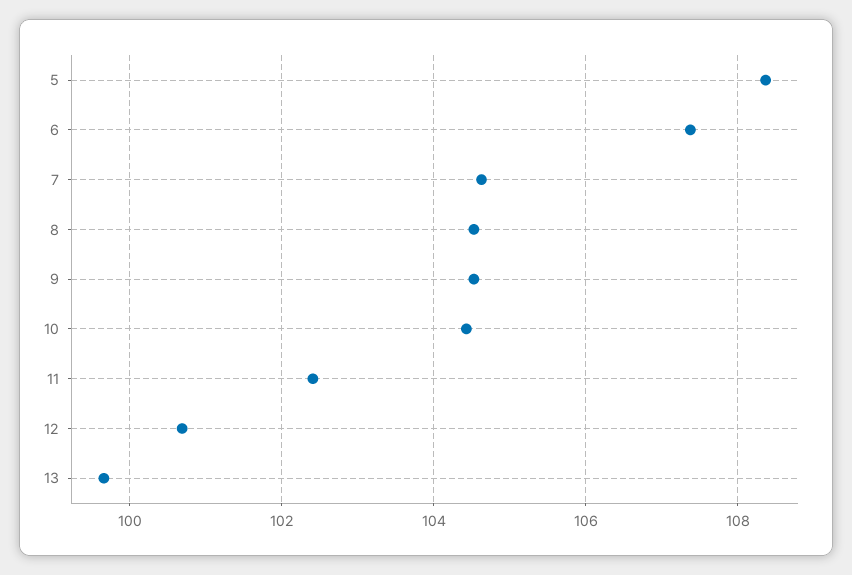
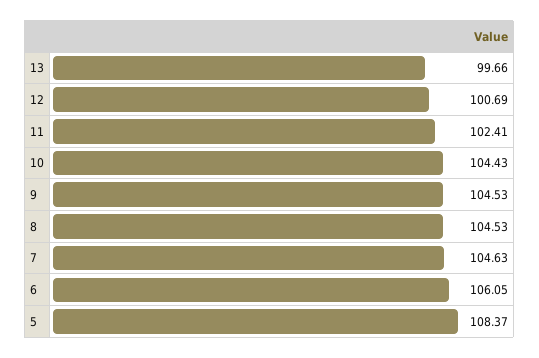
6: 107.4 -> 106.05

